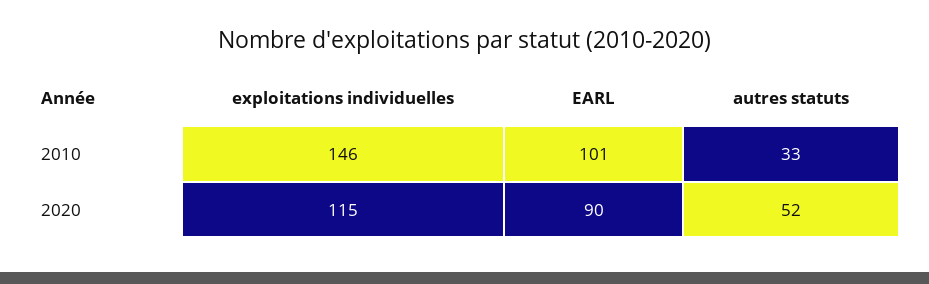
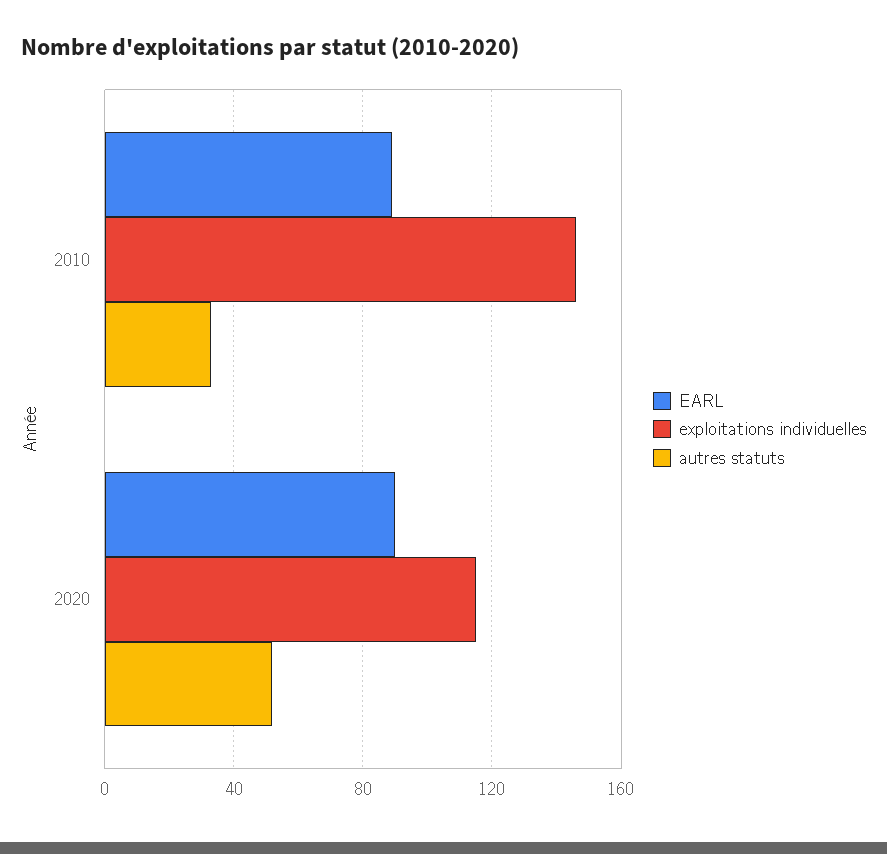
EARL, 2010: 101 -> 90

